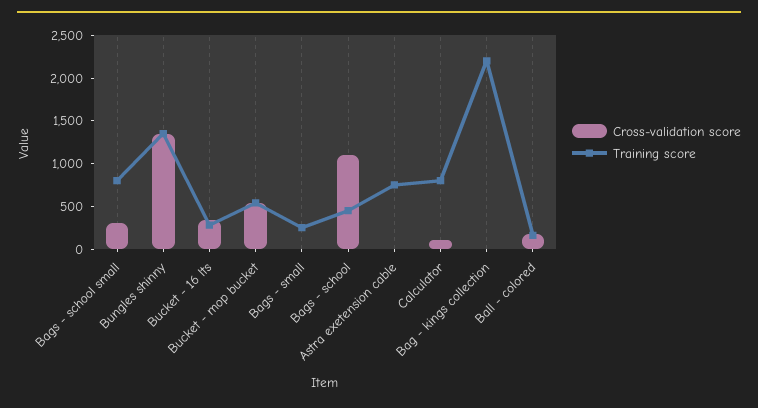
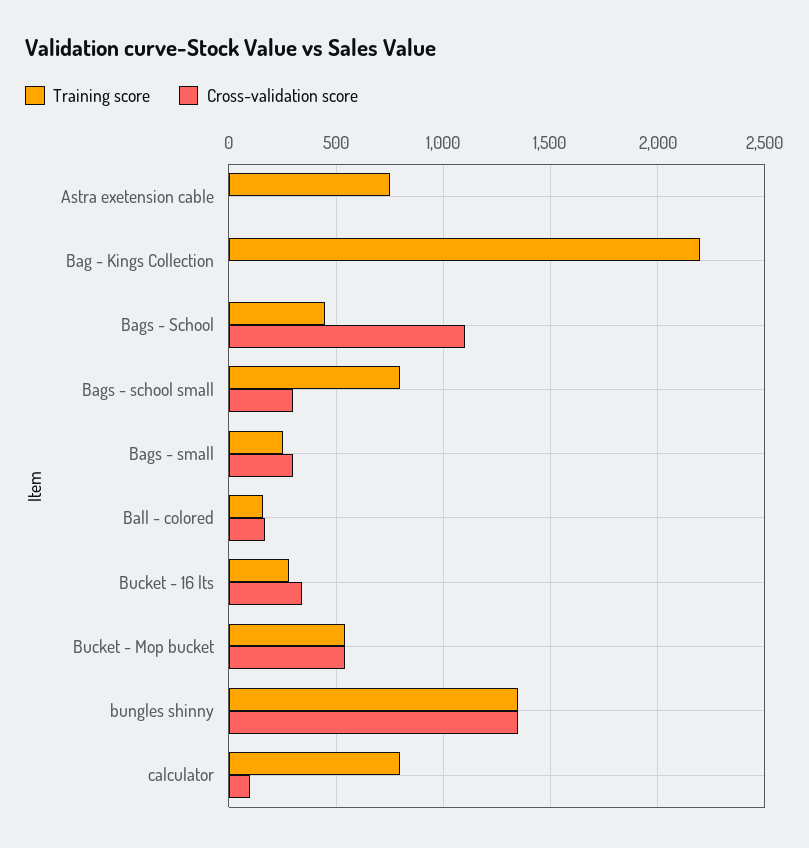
Cross-validation score, Bags - small: 0 -> 300

